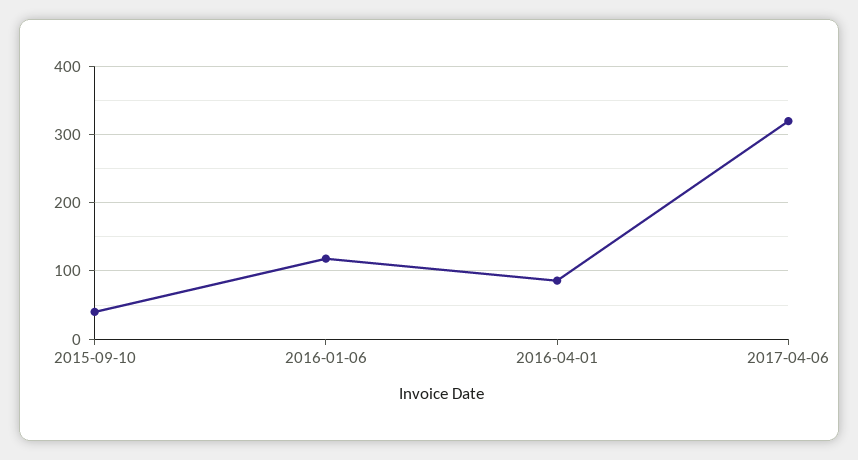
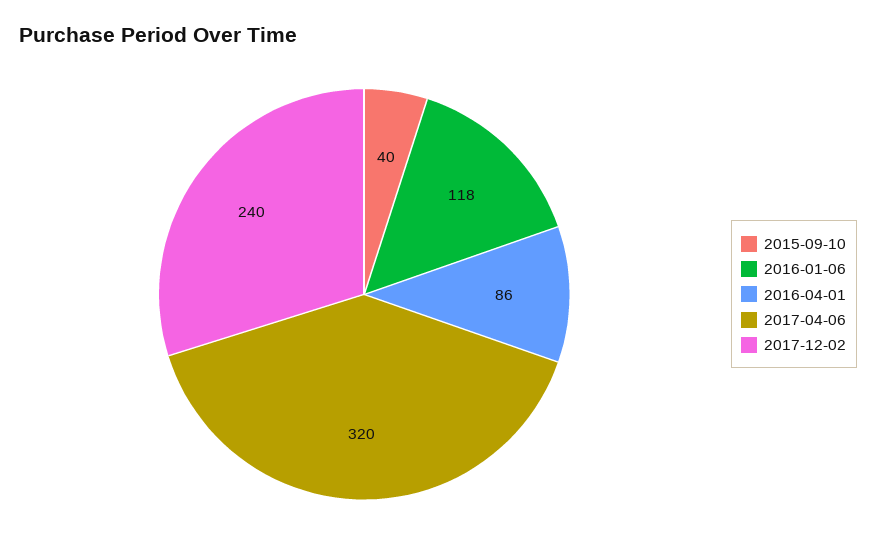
2017-12-02: none -> 240

